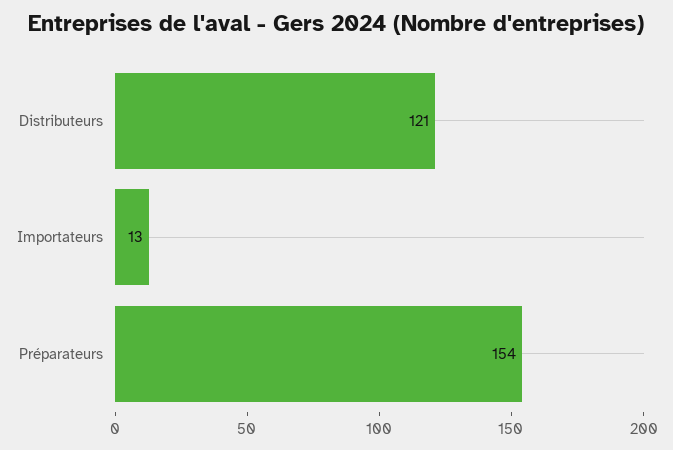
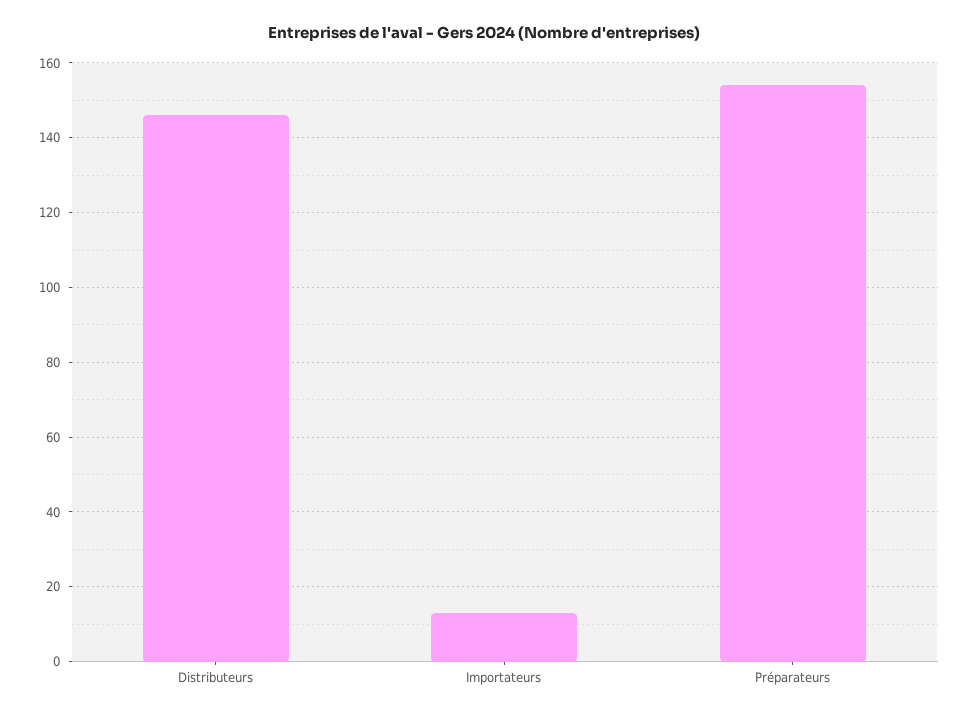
Distributeurs: 121 -> 145

